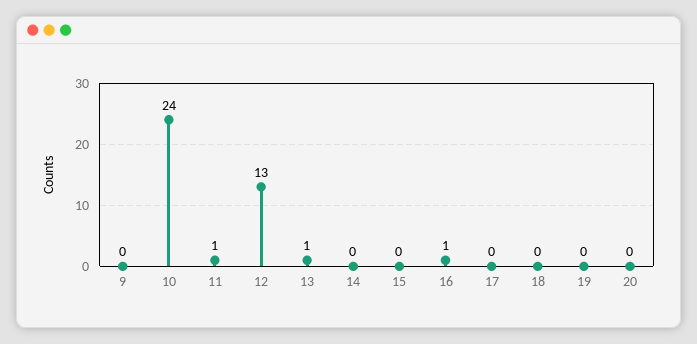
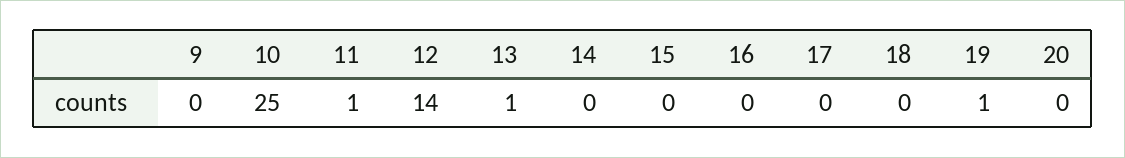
10: 24 -> 25
12: 13 -> 14
16: 1 -> 0
19: 0 -> 1

